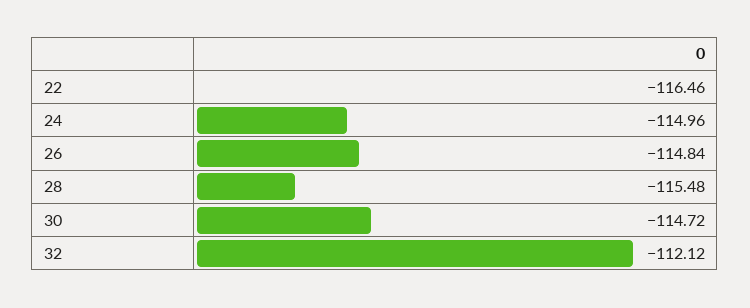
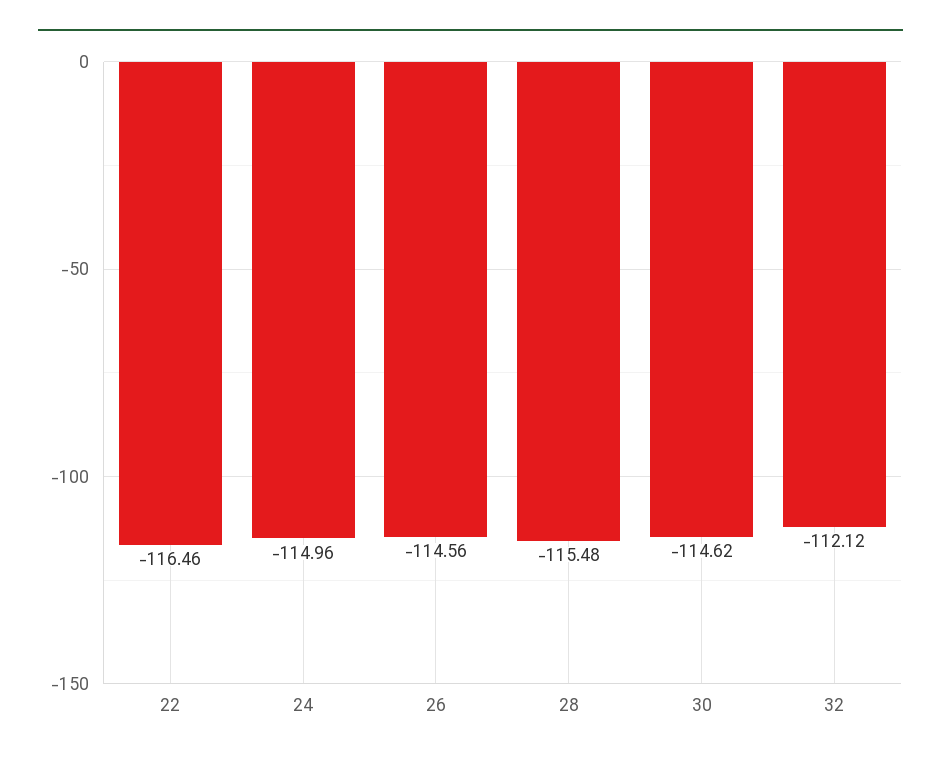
26: -114.84 -> -114.56
30: -114.72 -> -114.62

